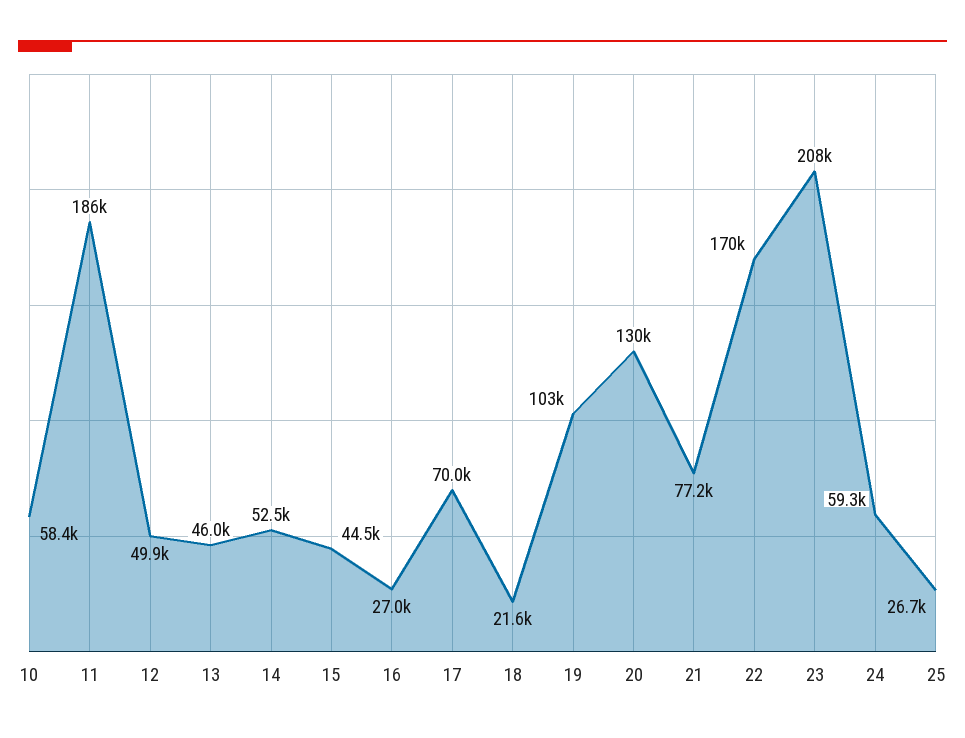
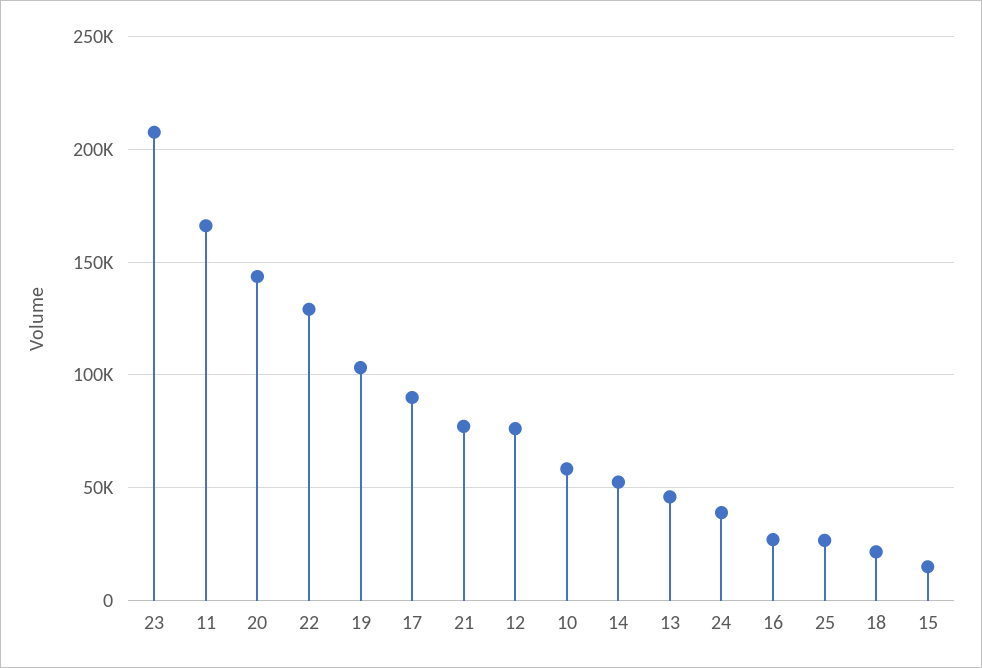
11: 186000 -> 165000
12: 49900 -> 75000
15: 44500 -> 15000
17: 70000 -> 90000
20: 130000 -> 145000
22: 170000 -> 130000
24: 59300 -> 40000

